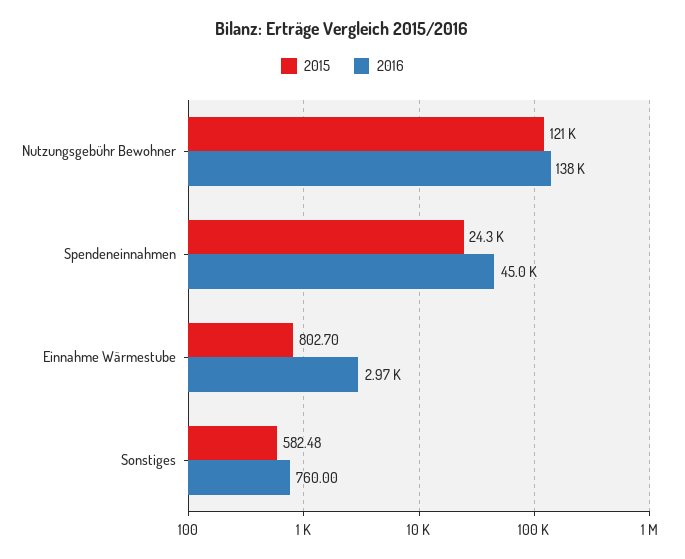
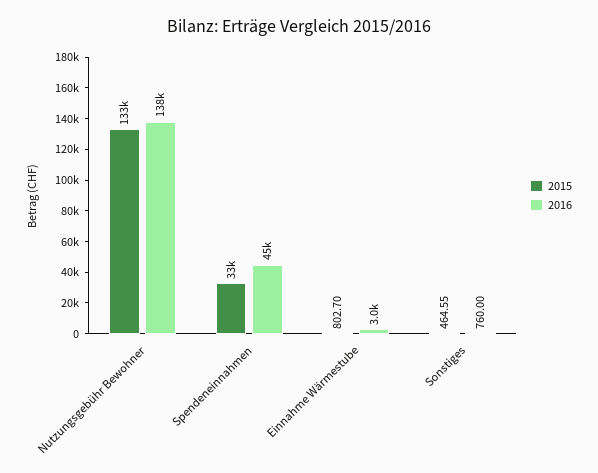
2015, Nutzungsgebühr Bewohner: 121000 -> 133000
2015, Spendeneinnahmen: 24300 -> 33000
2015, Sonstiges: 582.48 -> 464.55

